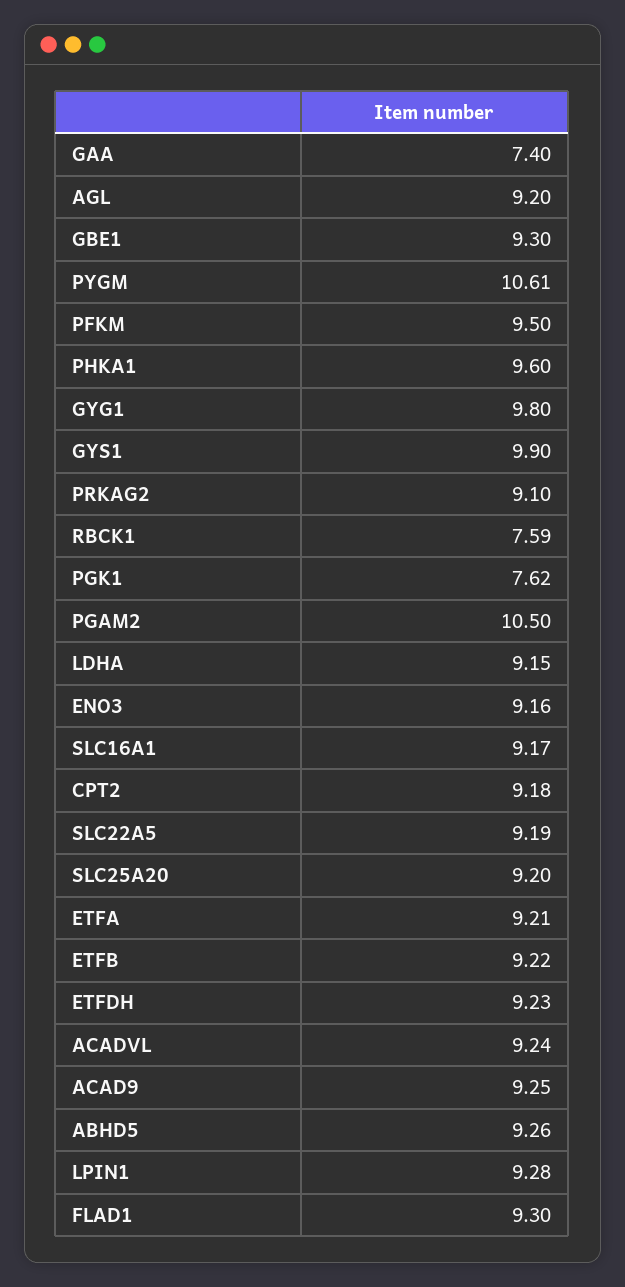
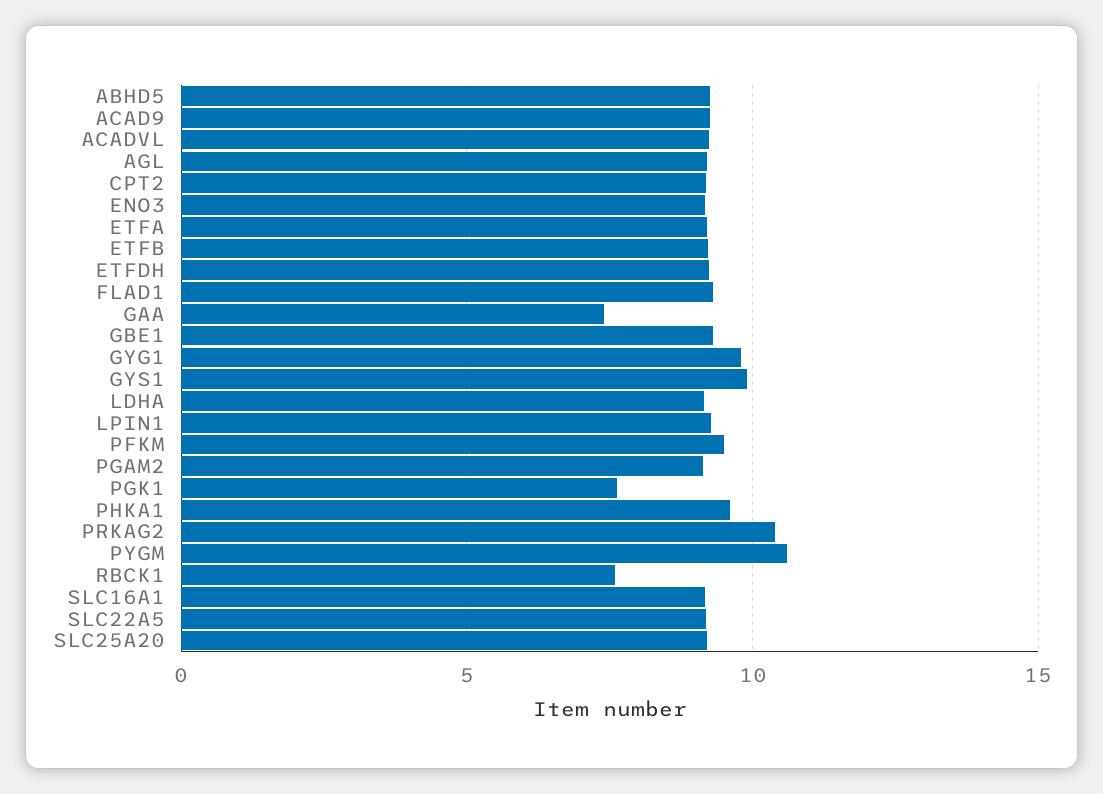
PRKAG2: 9.1 -> 10.5
PGAM2: 10.5 -> 9

